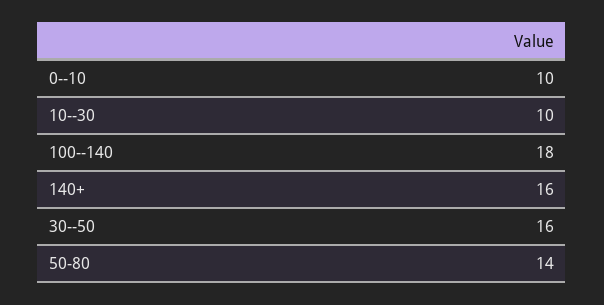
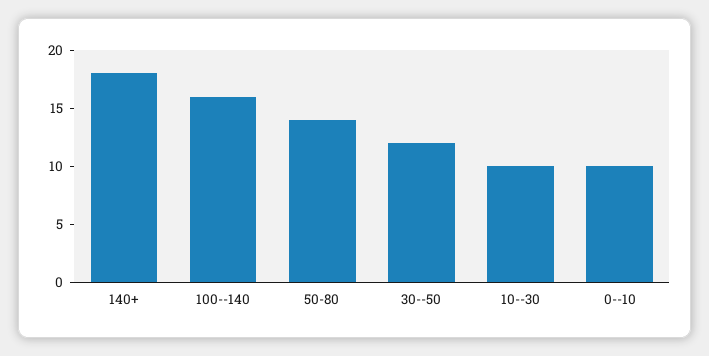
100--140: 18 -> 16
140+: 16 -> 18
30--50: 16 -> 12

